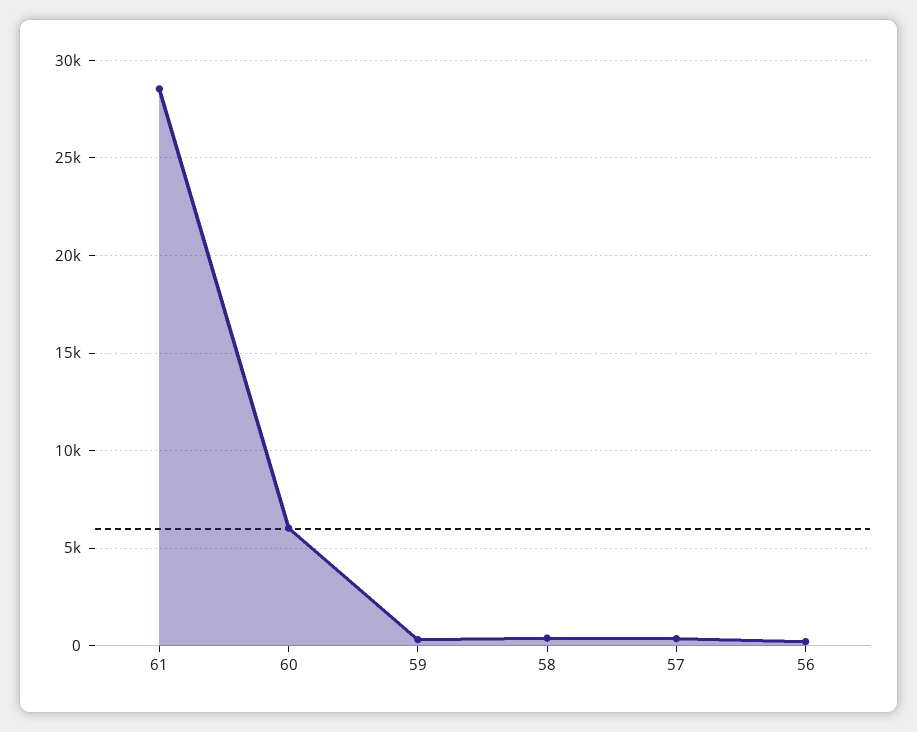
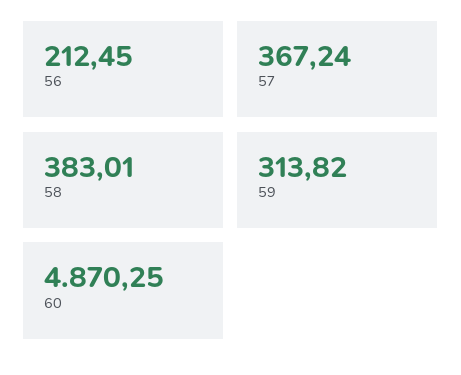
61: 28500 -> none
60: 6000 -> 4870.25

